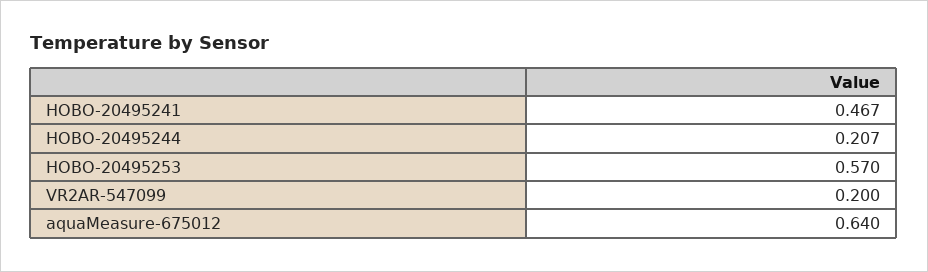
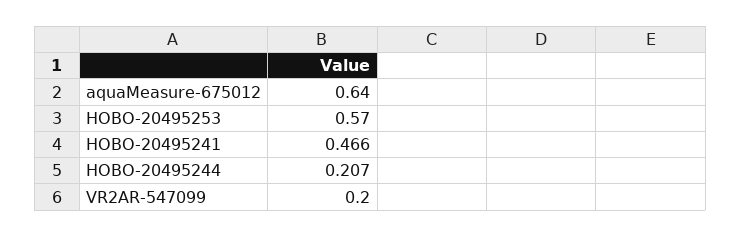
HOBO-20495241: 0.467 -> 0.466

